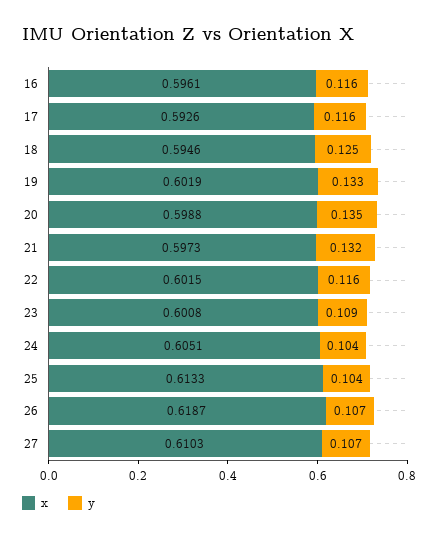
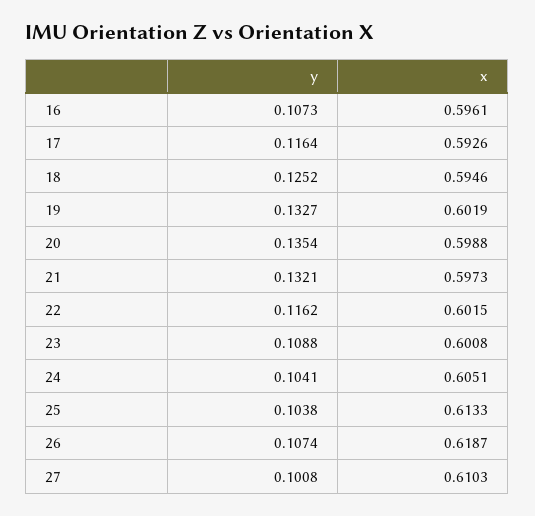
y, 16: 0.116 -> 0.1073
y, 27: 0.107 -> 0.1008

